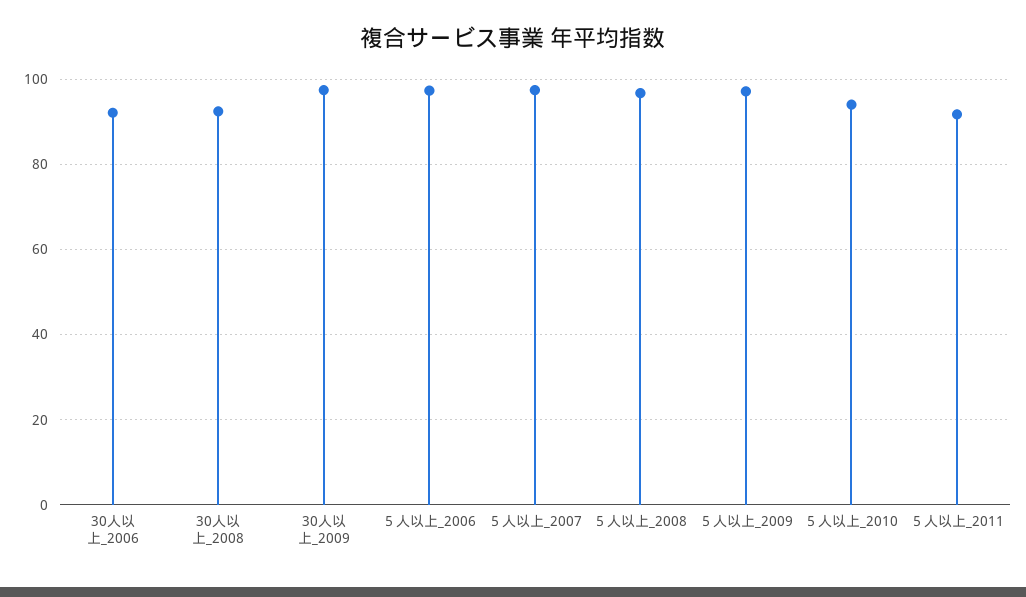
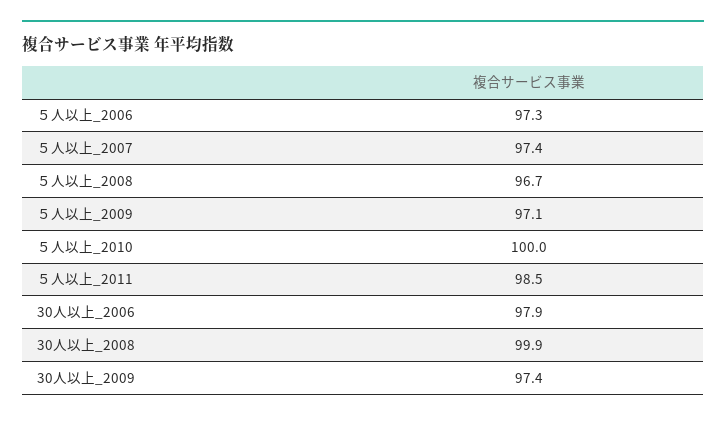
30人以上_2006: 92 -> 97.9
30人以上_2008: 92 -> 99.9
５人以上_2010: 94 -> 100
５人以上_2011: 92 -> 98.5

